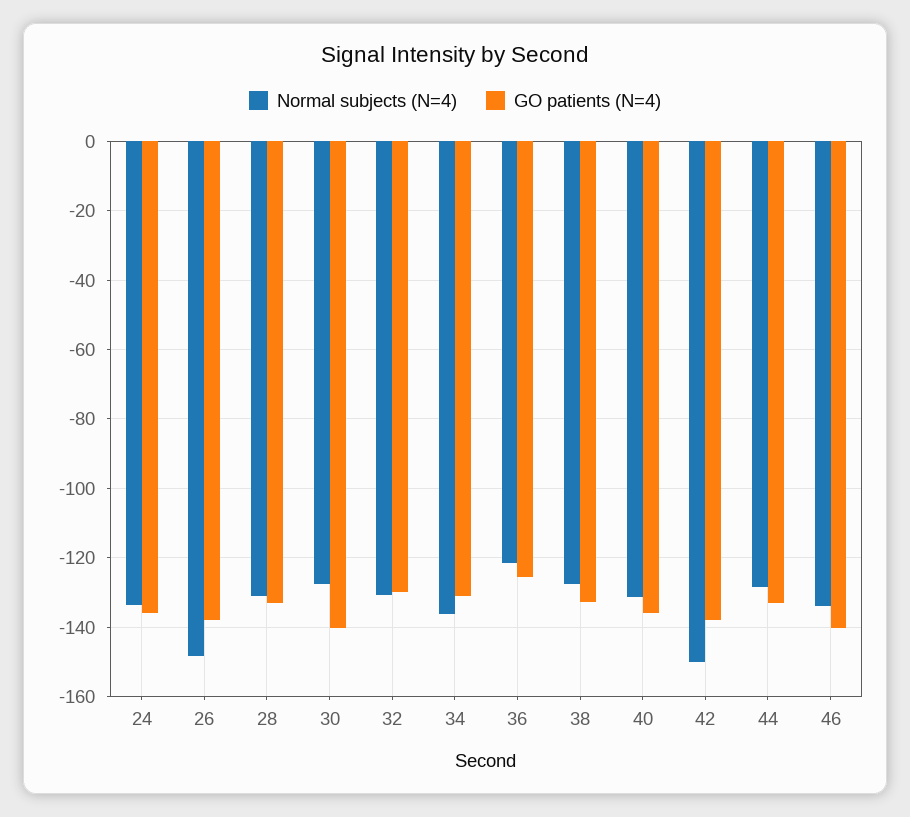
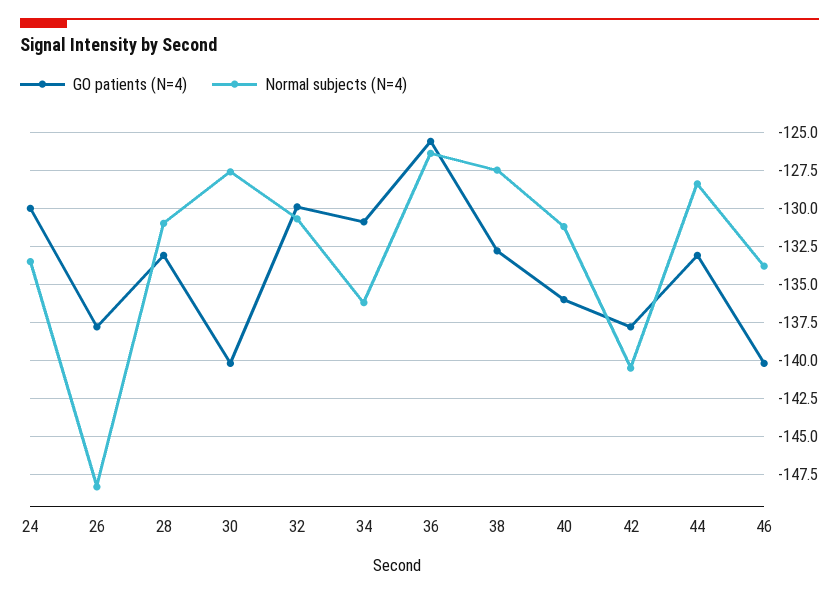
GO patients (N=4), 24: -136 -> -130
Normal subjects (N=4), 36: -122 -> -126.5
Normal subjects (N=4), 42: -150 -> -140.5

